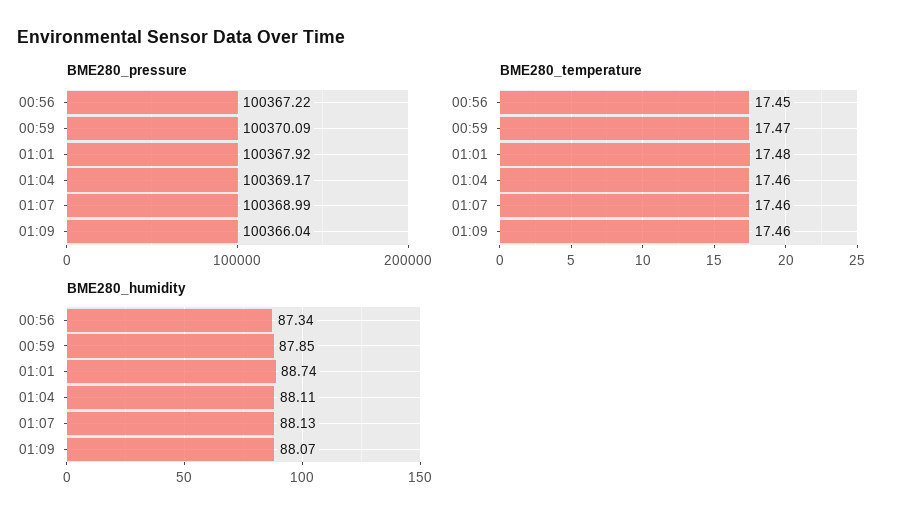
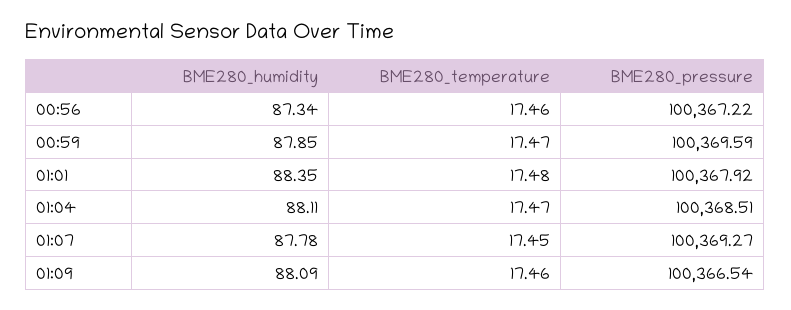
BME280_pressure, 00:59: 100370.09 -> 100369.59
BME280_pressure, 01:04: 100369.17 -> 100368.51
BME280_pressure, 01:07: 100368.99 -> 100369.27
BME280_pressure, 01:09: 100366.04 -> 100366.54
BME280_temperature, 00:56: 17.45 -> 17.46
BME280_temperature, 01:04: 17.46 -> 17.47
BME280_temperature, 01:07: 17.46 -> 17.45
BME280_humidity, 01:01: 88.74 -> 88.35
BME280_humidity, 01:07: 88.13 -> 87.78
BME280_humidity, 01:09: 88.07 -> 88.09

